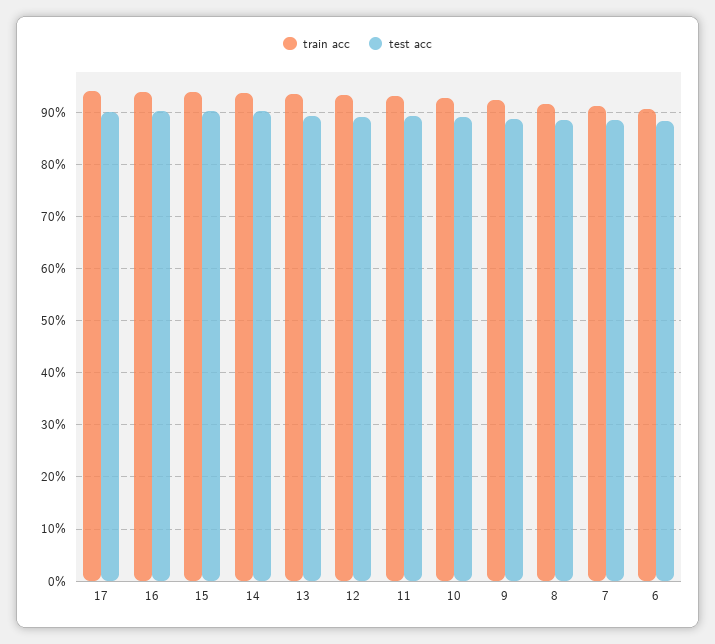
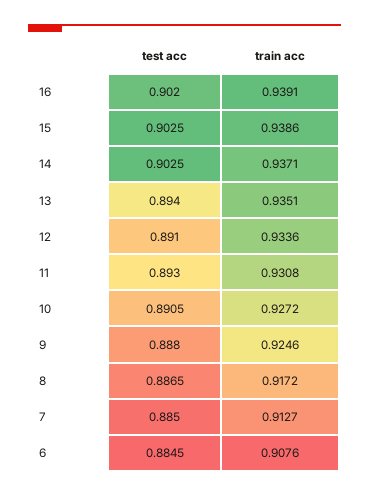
train acc, 17: 0.94 -> none
test acc, 17: 0.9 -> none

